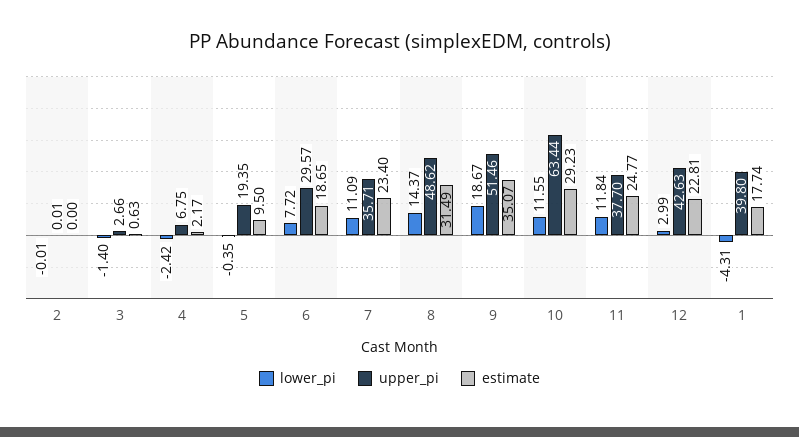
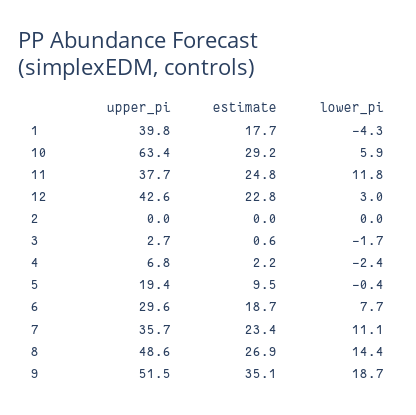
lower_pi, 3: -1.4 -> -1.7
estimate, 8: 31.49 -> 26.9
lower_pi, 10: 11.55 -> 5.9

